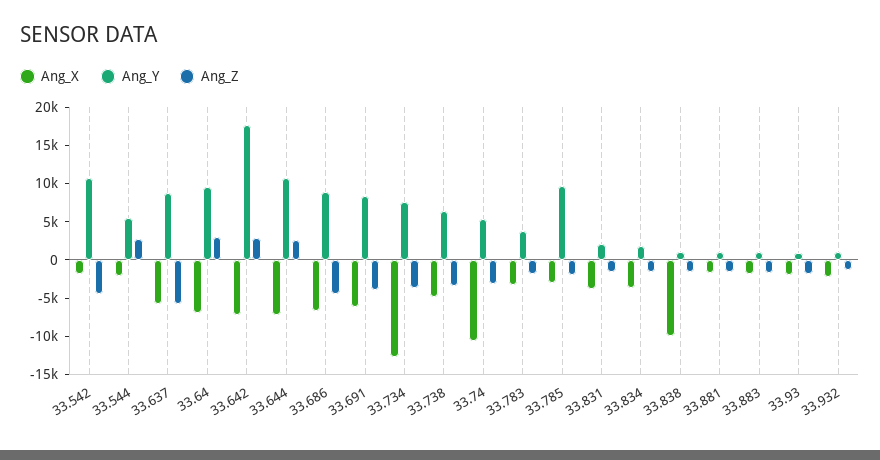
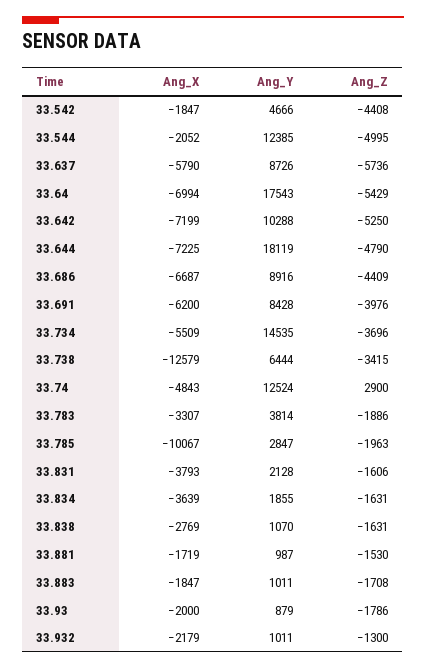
Ang_Y, 33.542: 10000 -> 4666
Ang_Y, 33.544: 5000 -> 12385
Ang_Z, 33.544: 2500 -> -4995
Ang_Y, 33.64: 10000 -> 17543
Ang_Z, 33.64: 2500 -> -5429
Ang_Y, 33.642: 17500 -> 10288
Ang_Z, 33.642: 2500 -> -5250
Ang_Y, 33.644: 10000 -> 18119
Ang_Z, 33.644: 2500 -> -4790
Ang_X, 33.734: -12500 -> -5509
Ang_Y, 33.734: 7500 -> 14535
Ang_X, 33.738: -5000 -> -12579
Ang_X, 33.74: -10000 -> -4843
Ang_Y, 33.74: 5000 -> 12524
Ang_Z, 33.74: -2500 -> 2900
Ang_X, 33.785: -2500 -> -10067
Ang_Y, 33.785: 10000 -> 2847
Ang_X, 33.838: -10000 -> -2769

